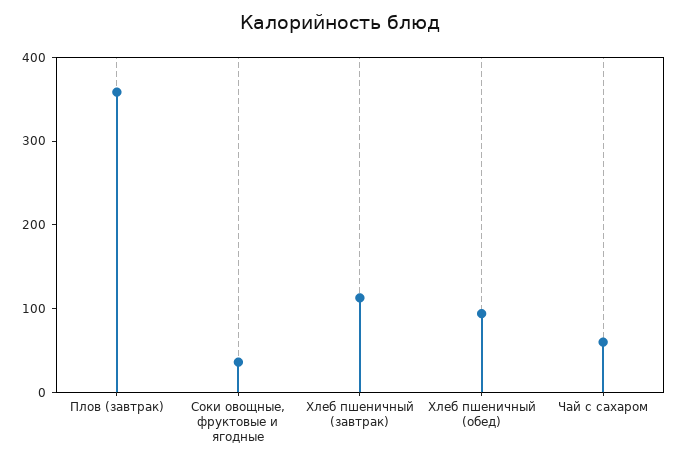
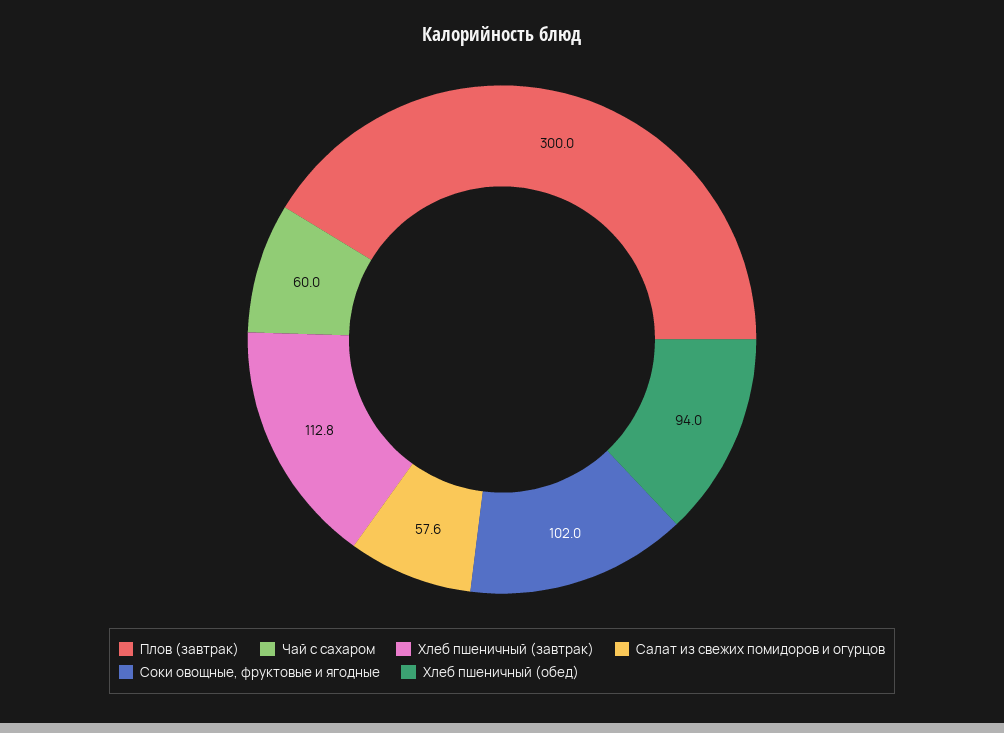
Плов (завтрак): 360 -> 300
Соки овощные, фруктовые и ягодные: 40 -> 102
Салат из свежих помидоров и огурцов: none -> 57.6

